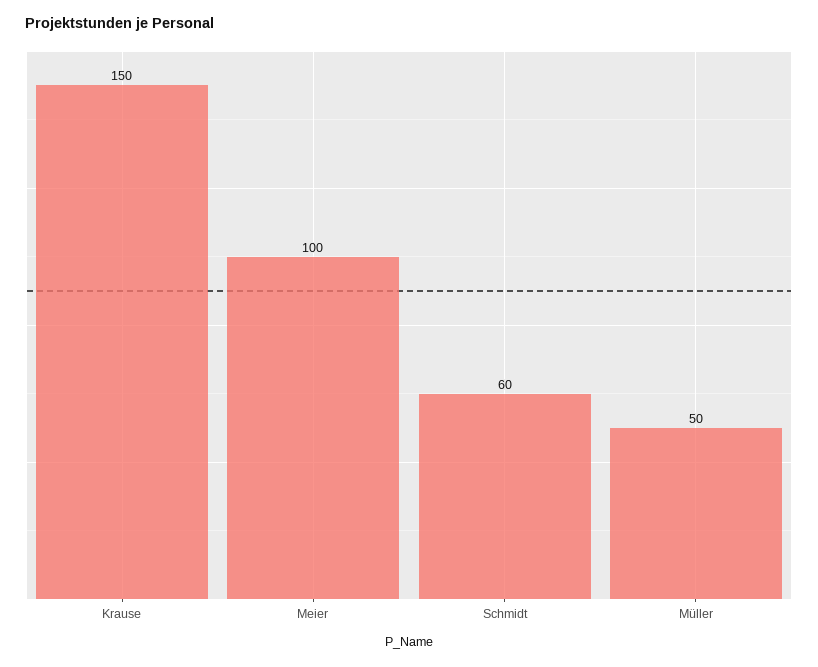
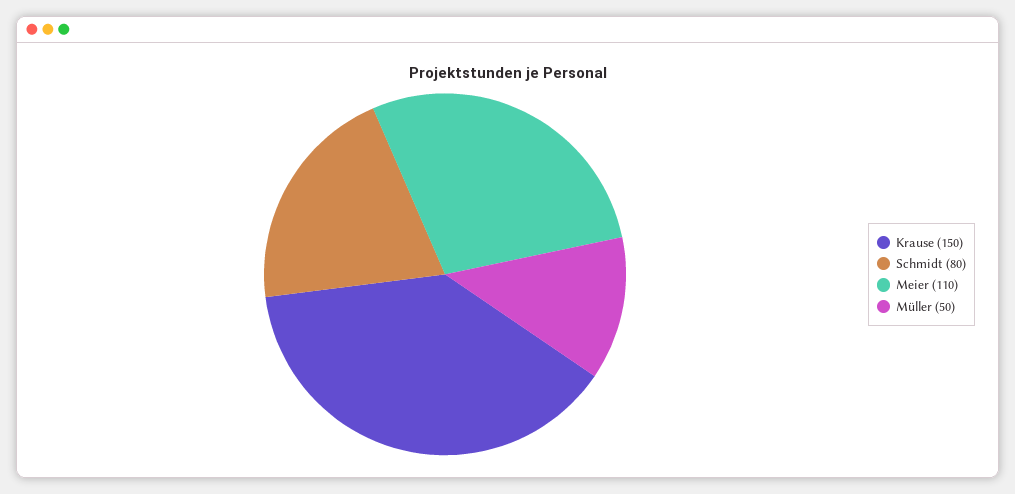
Meier: 100 -> 110
Schmidt: 60 -> 80

